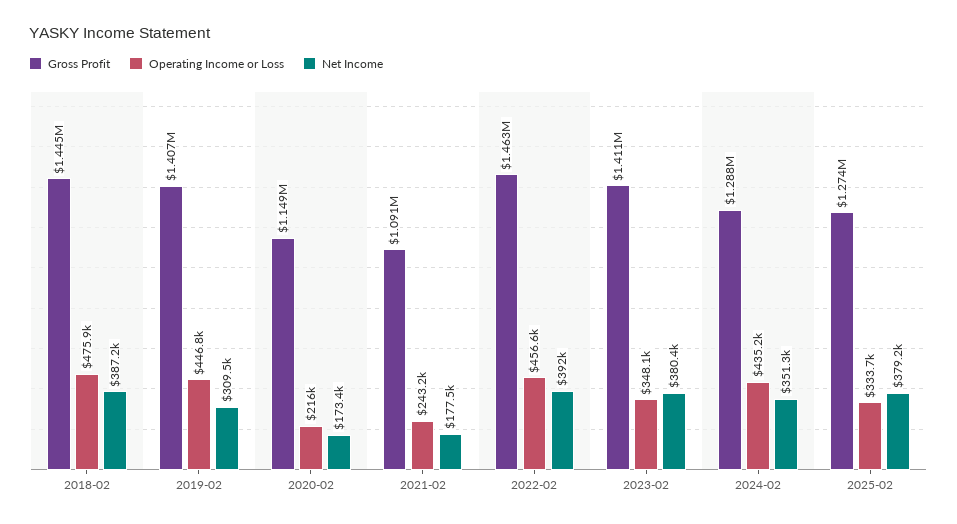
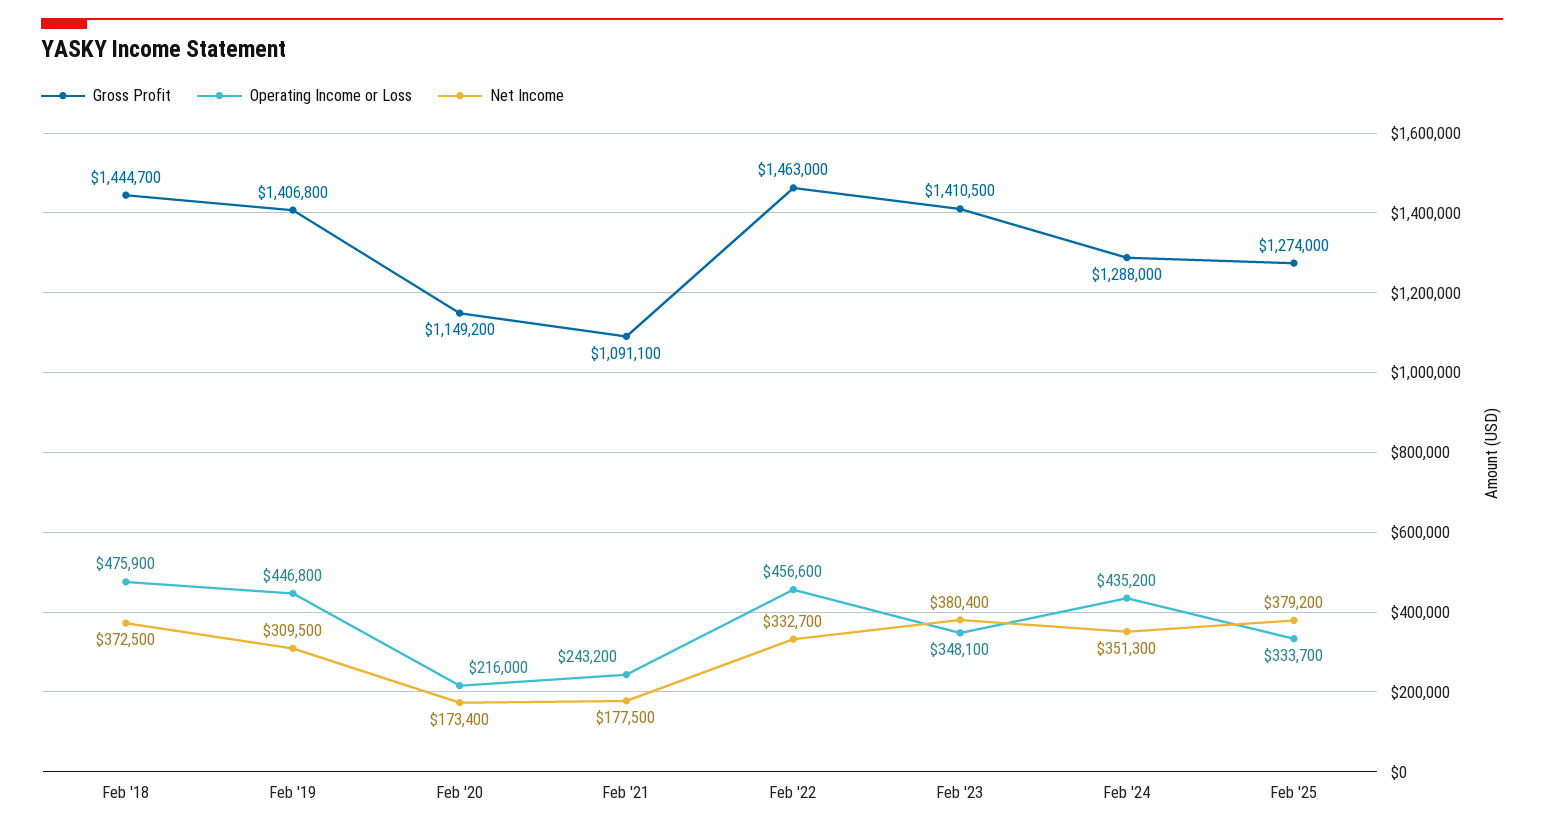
Net Income, 2018-02: 387200 -> 372500
Net Income, 2022-02: 392000 -> 332700

